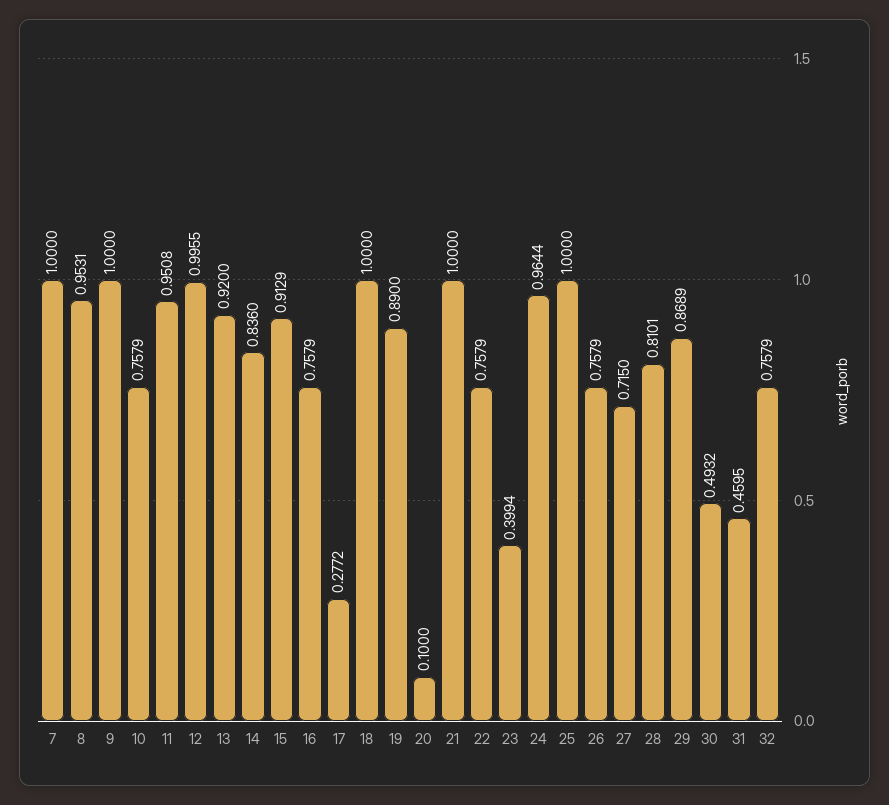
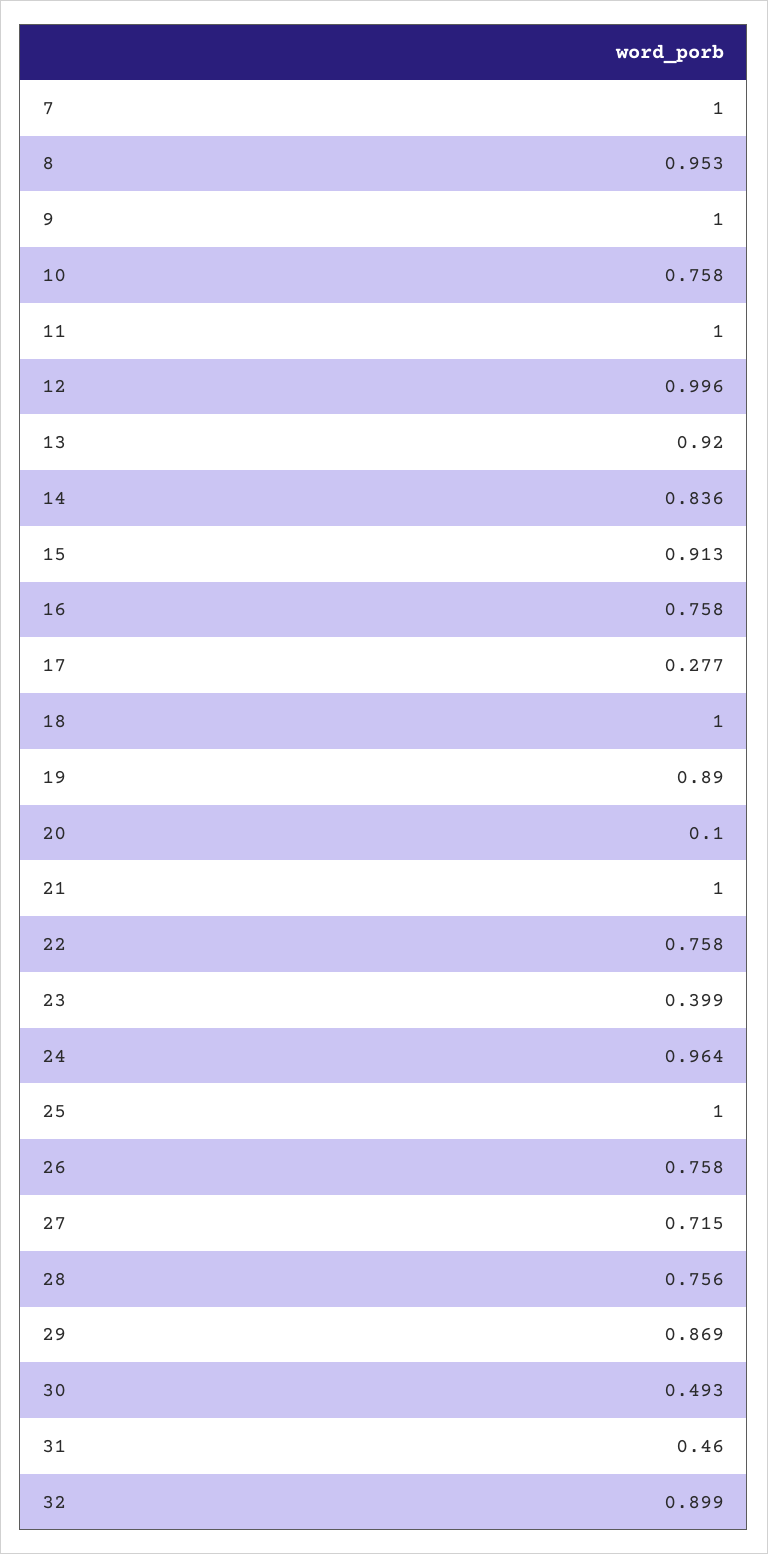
11: 0.9508 -> 1
28: 0.8101 -> 0.756
32: 0.7579 -> 0.899

